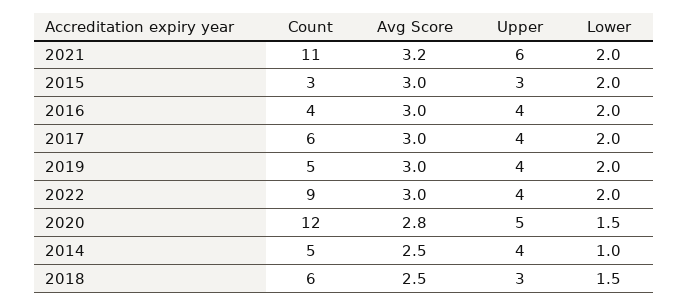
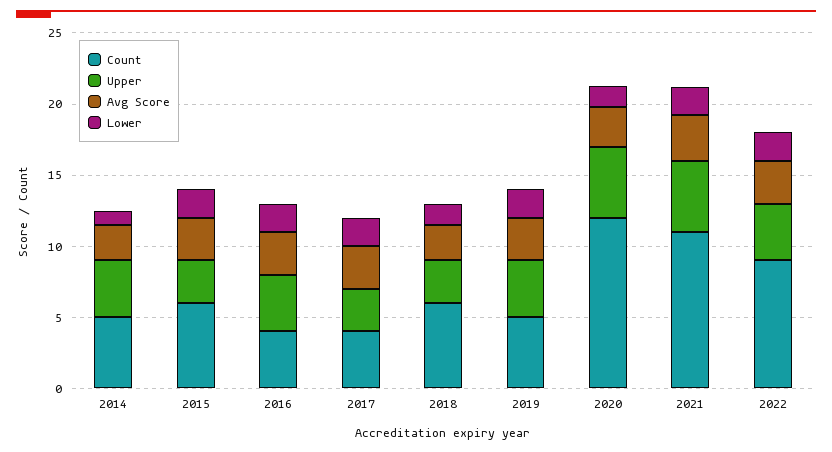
Upper, 2021: 6 -> 5
Count, 2015: 3 -> 6
Count, 2017: 6 -> 4
Upper, 2017: 4 -> 3

